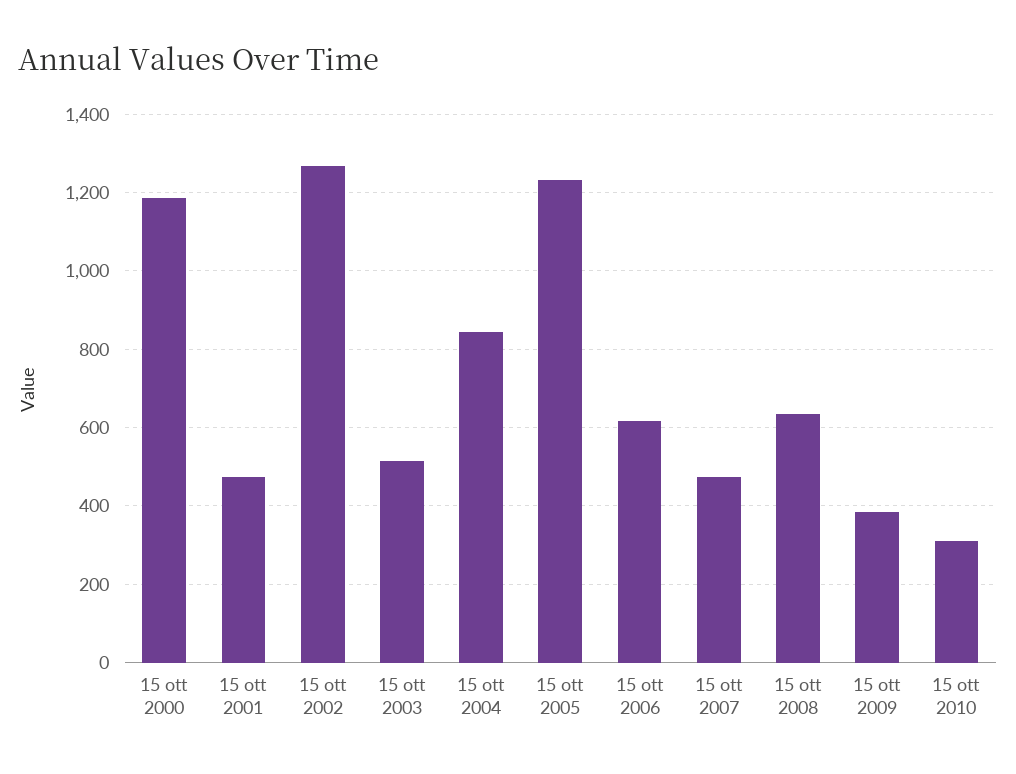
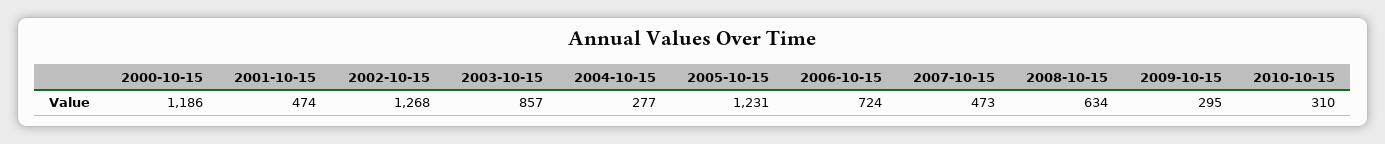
15 ott 2003: 520 -> 857
15 ott 2004: 840 -> 277
15 ott 2006: 620 -> 724
15 ott 2009: 380 -> 295

